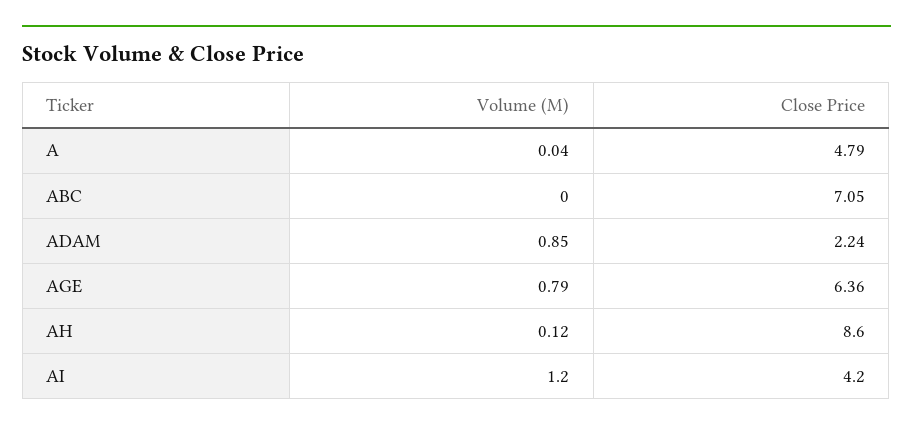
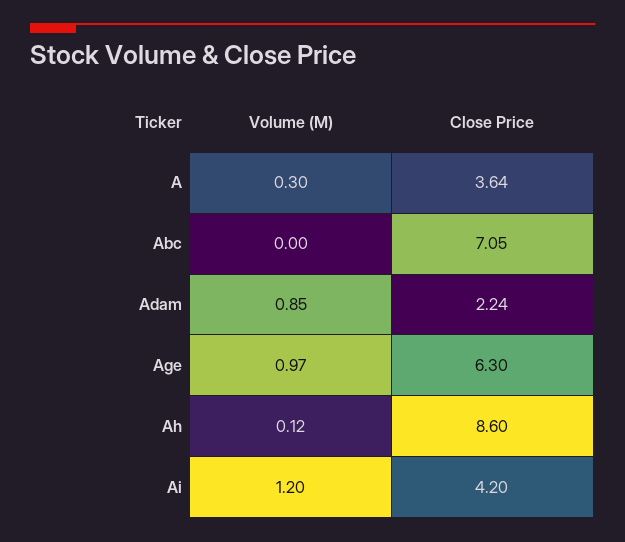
Volume (M), A: 0.04 -> 0.3
Close Price, A: 4.79 -> 3.64
Volume (M), AGE: 0.79 -> 0.97
Close Price, AGE: 6.36 -> 6.3

